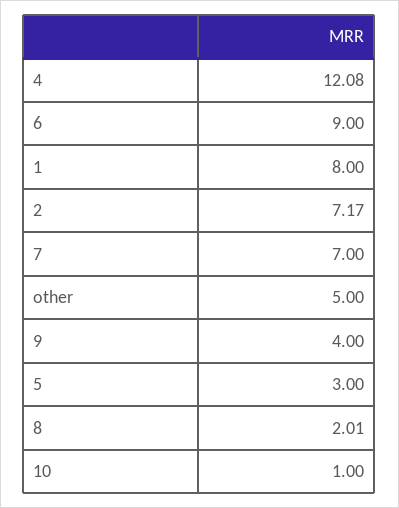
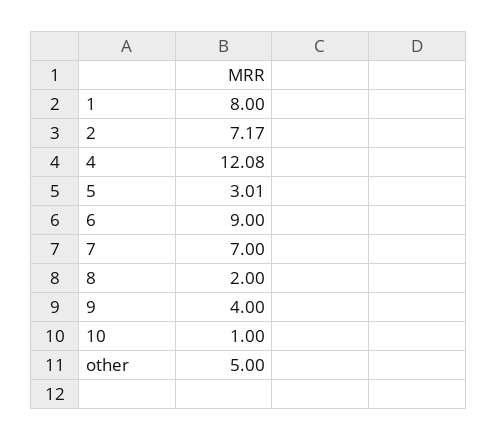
5: 3 -> 3.01
8: 2.01 -> 2

